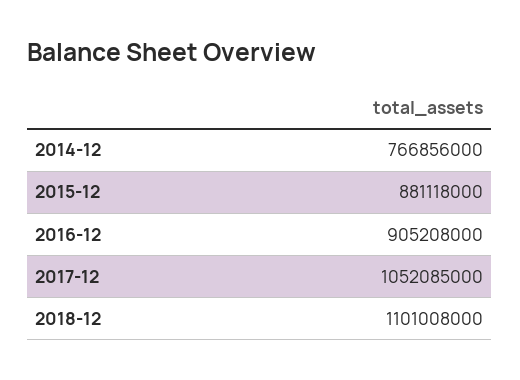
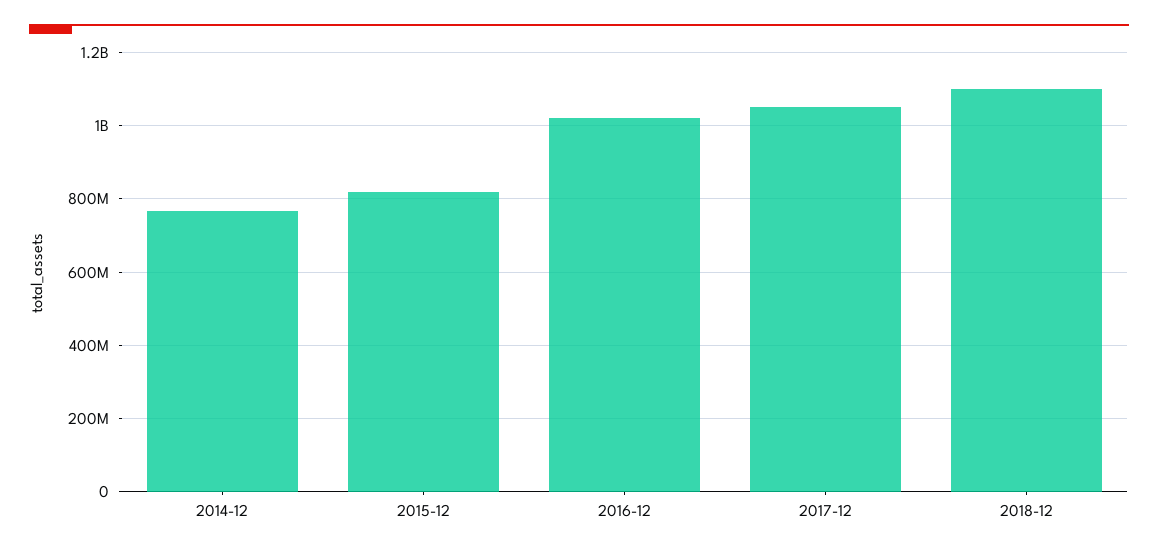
2015-12: 881118000 -> 820000000
2016-12: 905208000 -> 1020000000

